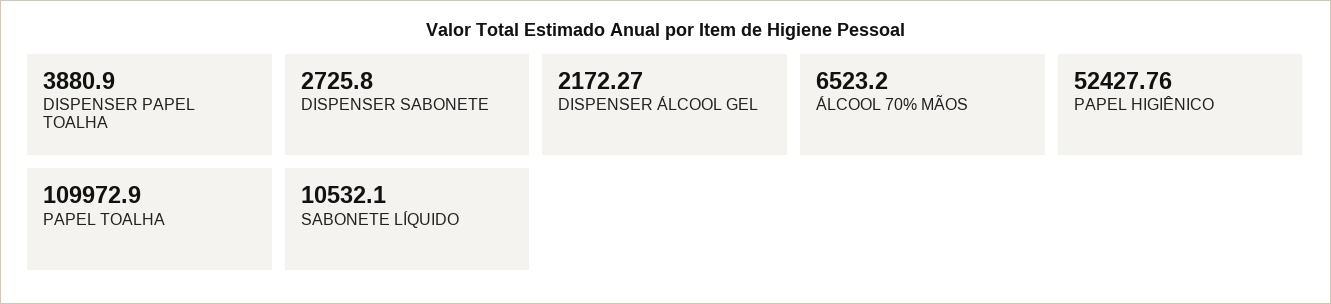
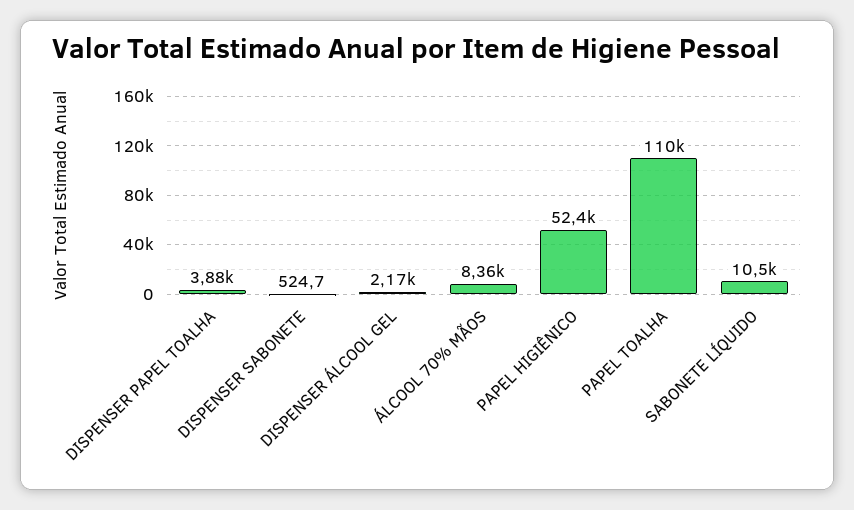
DISPENSER SABONETE: 2725.8 -> 524.7
ÁLCOOL 70% MÃOS: 6523.2 -> 8360

